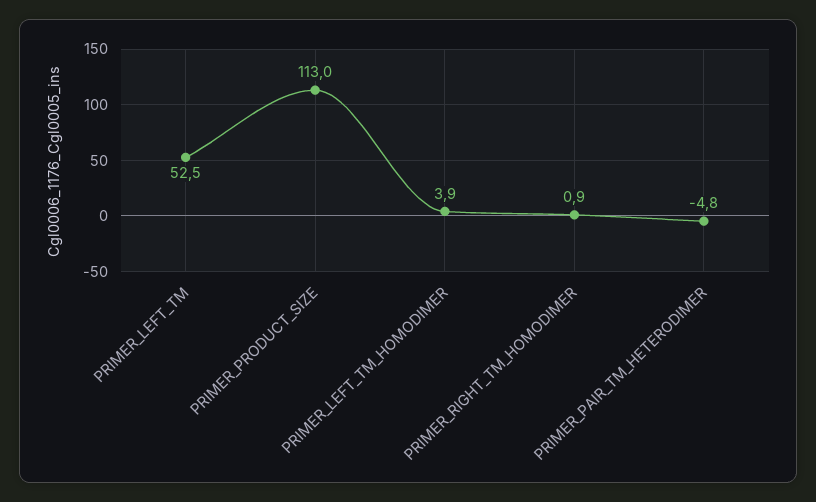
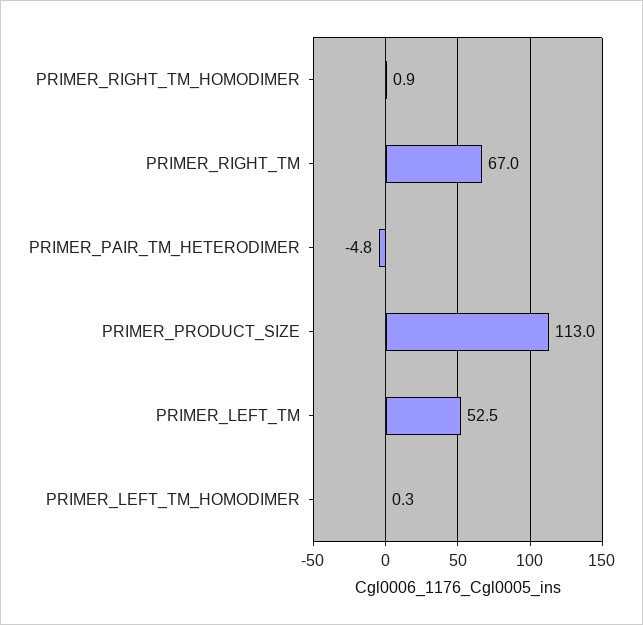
PRIMER_LEFT_TM_HOMODIMER: 3.9 -> 0.3
PRIMER_RIGHT_TM: none -> 67

